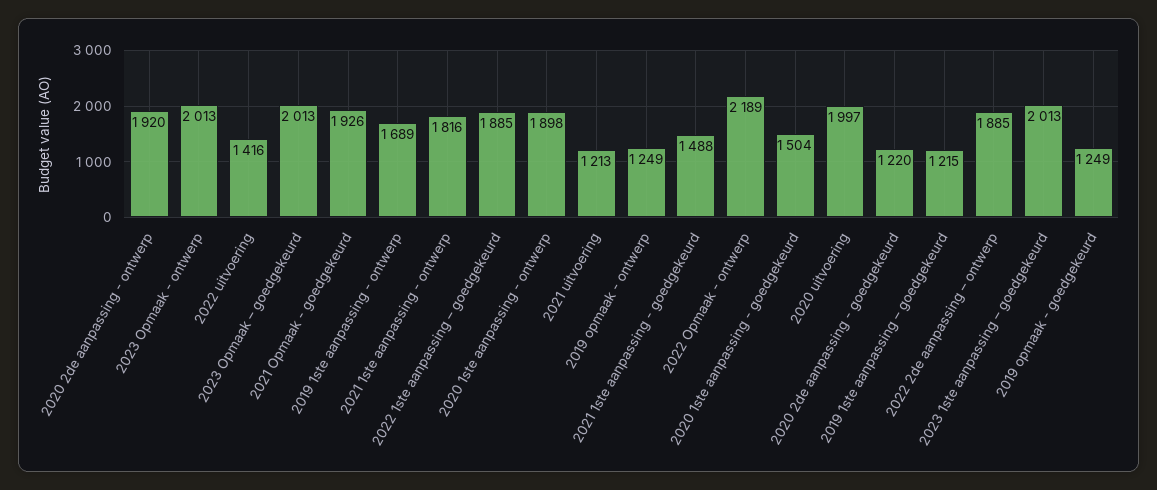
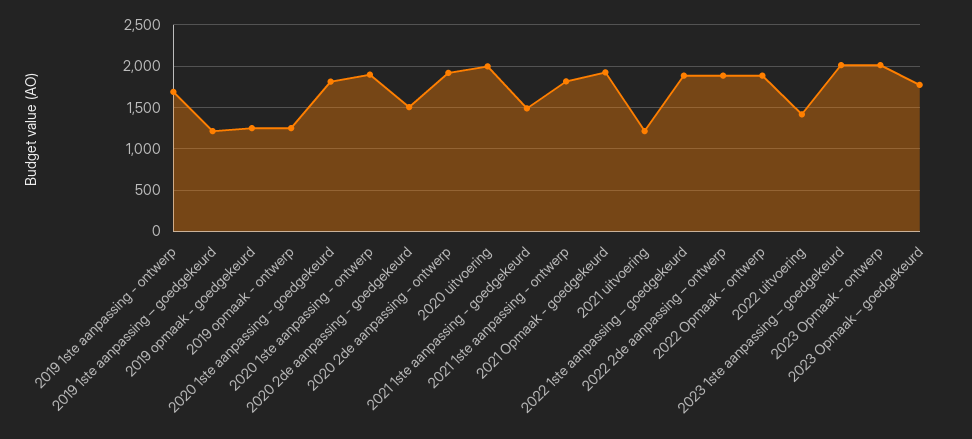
2023 Opmaak – goedgekeurd: 2013 -> 1800
2022 Opmaak - ontwerp: 2189 -> 1900
2020 1ste aanpassing - goedgekeurd: 1504 -> 1800
2020 2de aanpassing - goedgekeurd: 1220 -> 1500

